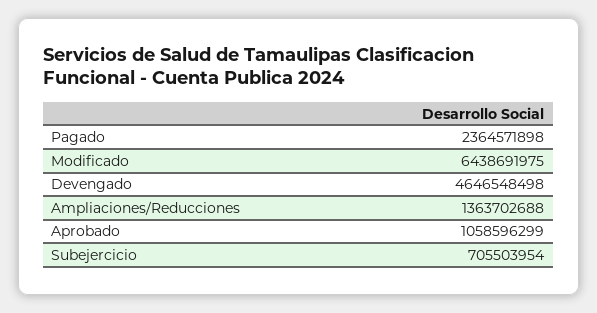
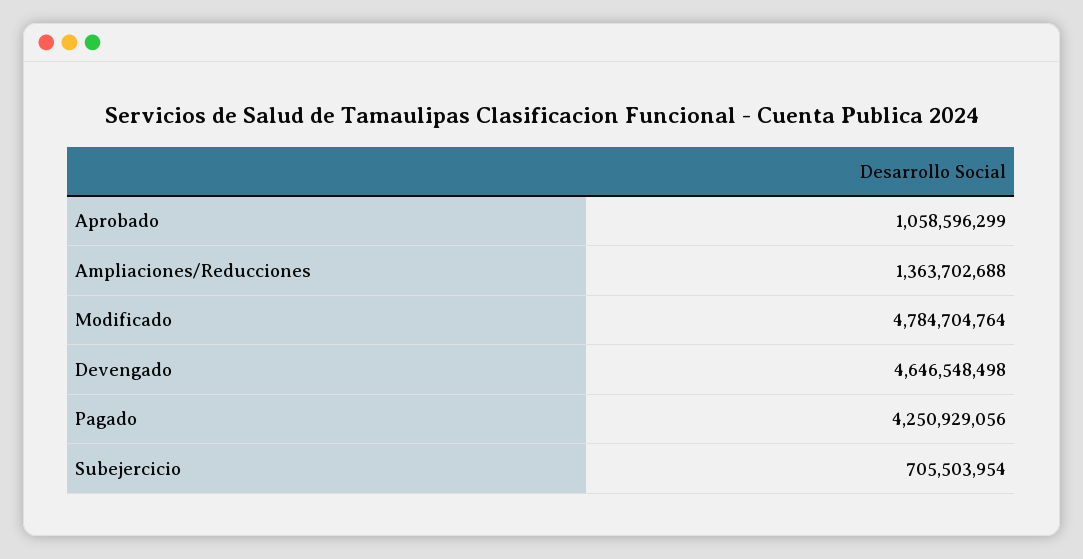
Pagado: 2364571898 -> 4250929056
Modificado: 6438691975 -> 4784704764

